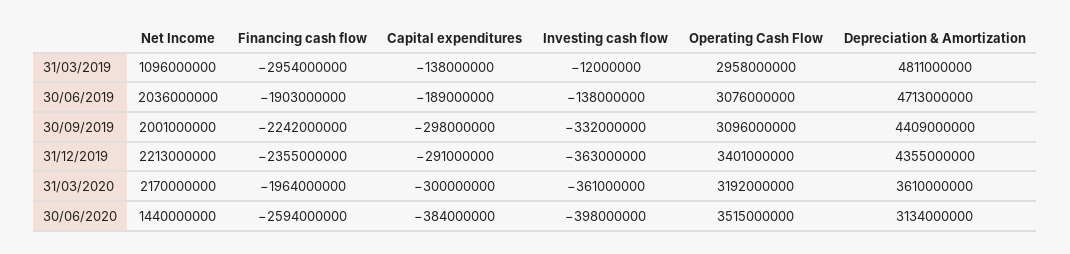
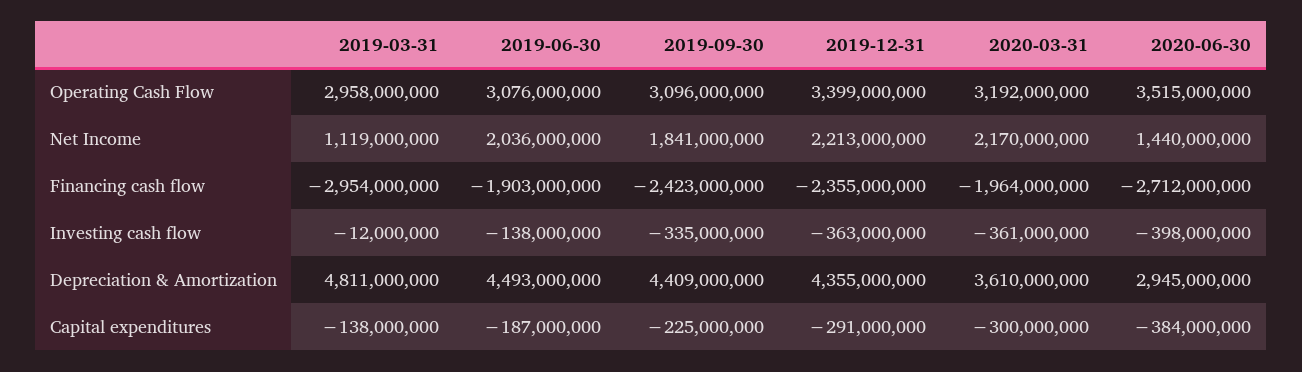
Net Income, 31/03/2019: 1096000000 -> 1119000000
Capital expenditures, 30/06/2019: -189000000 -> -187000000
Depreciation & Amortization, 30/06/2019: 4713000000 -> 4493000000
Net Income, 30/09/2019: 2001000000 -> 1841000000
Financing cash flow, 30/09/2019: -2242000000 -> -2423000000
Capital expenditures, 30/09/2019: -298000000 -> -225000000
Investing cash flow, 30/09/2019: -332000000 -> -335000000
Operating Cash Flow, 31/12/2019: 3401000000 -> 3399000000
Financing cash flow, 30/06/2020: -2594000000 -> -2712000000
Depreciation & Amortization, 30/06/2020: 3134000000 -> 2945000000

